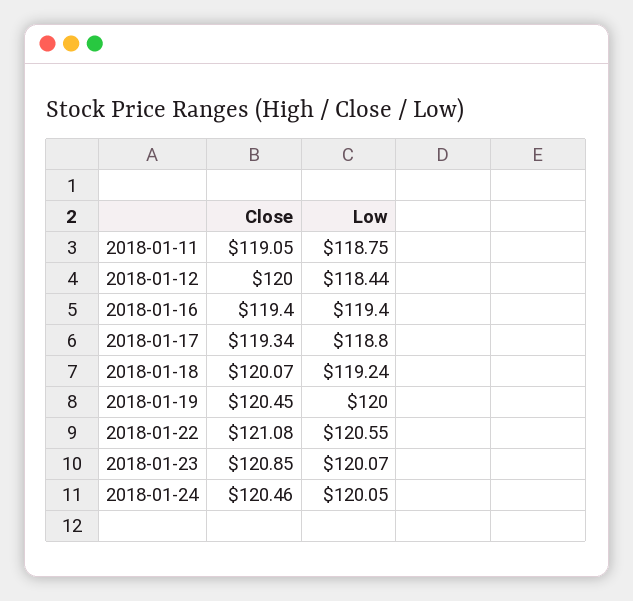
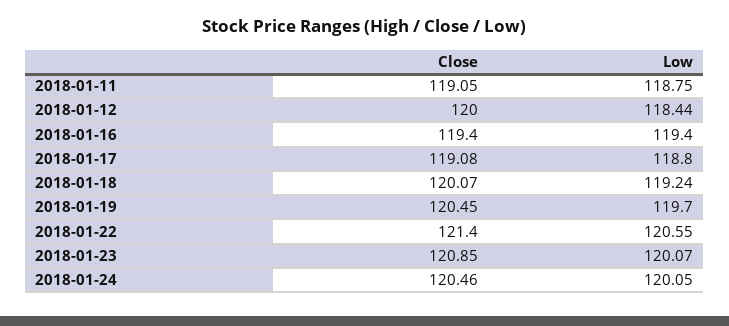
Close, 2018-01-17: 119.34 -> 119.08
Low, 2018-01-19: 120 -> 119.7
Close, 2018-01-22: 121.08 -> 121.4

